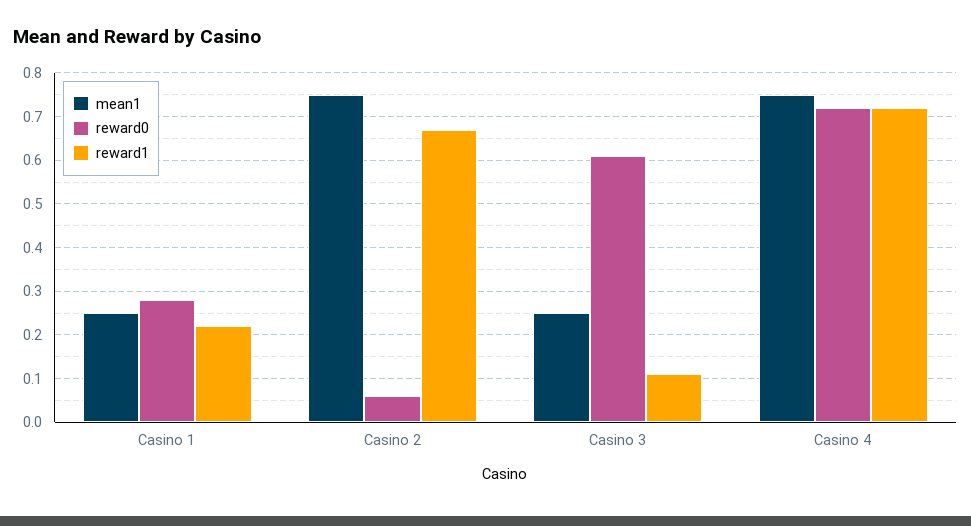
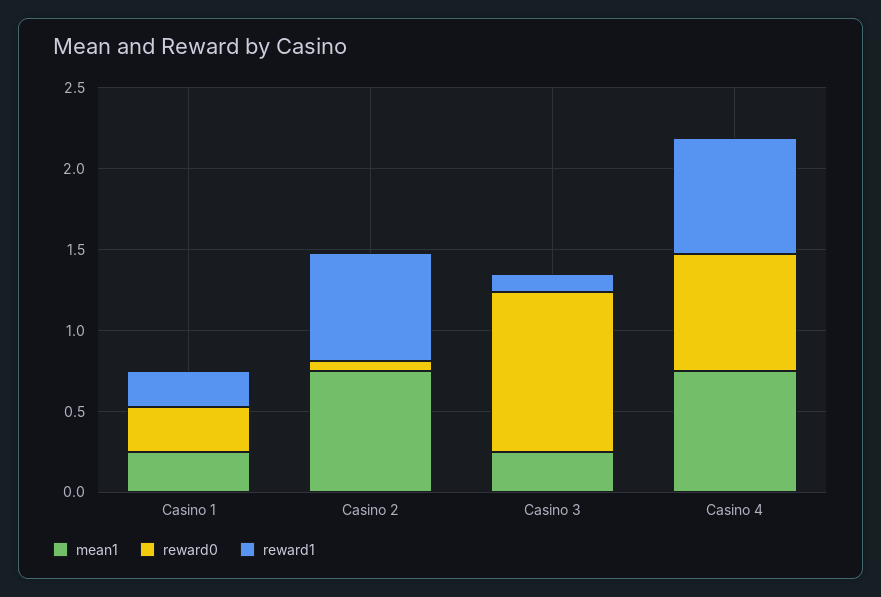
reward0, Casino 3: 0.6 -> 1

